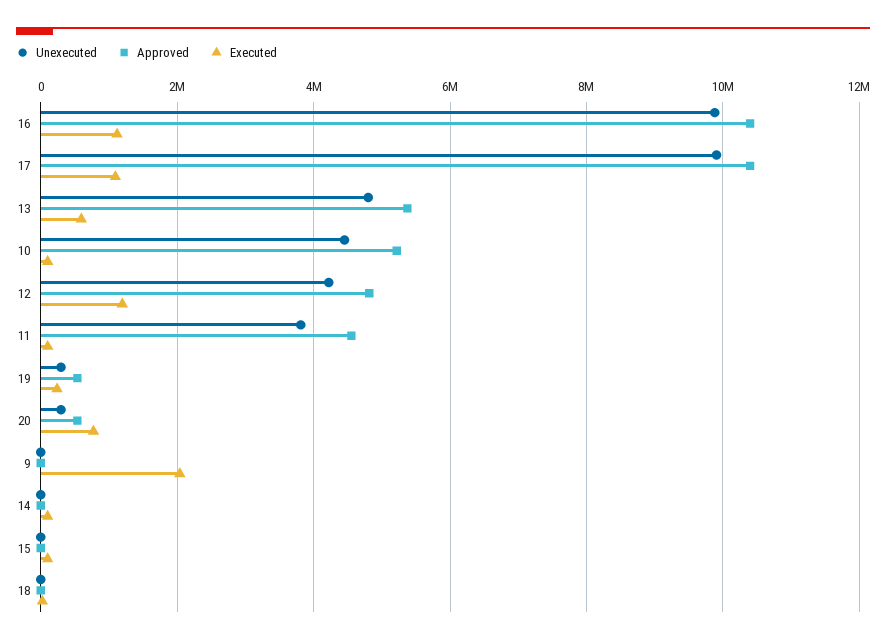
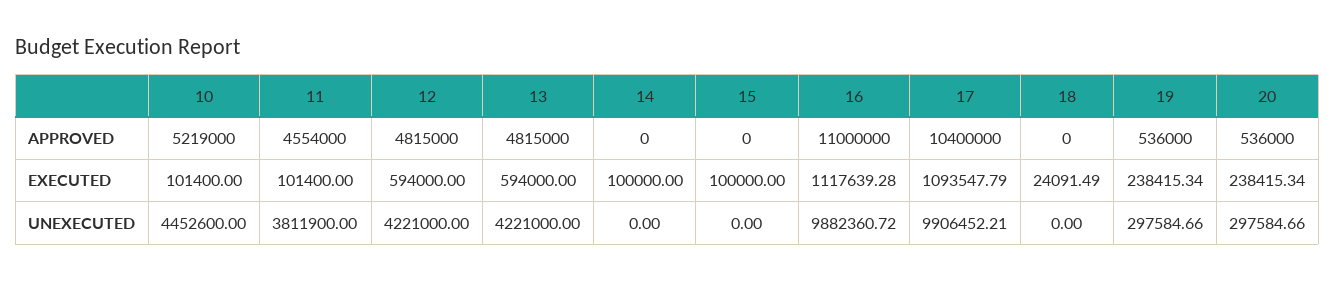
Approved, 16: 10400000 -> 11000000
Unexecuted, 13: 4800000 -> 4221000
Approved, 13: 5400000 -> 4815000
Executed, 12: 1200000 -> 594000
Executed, 20: 800000 -> 238415.34
Unexecuted, 9: 0 -> none
Approved, 9: 0 -> none
Executed, 9: 2000000 -> none

